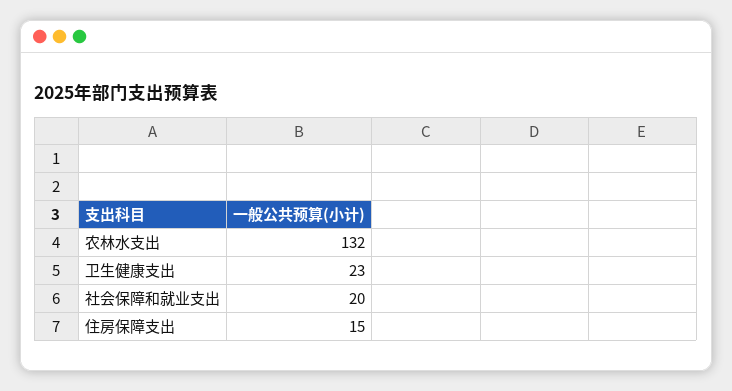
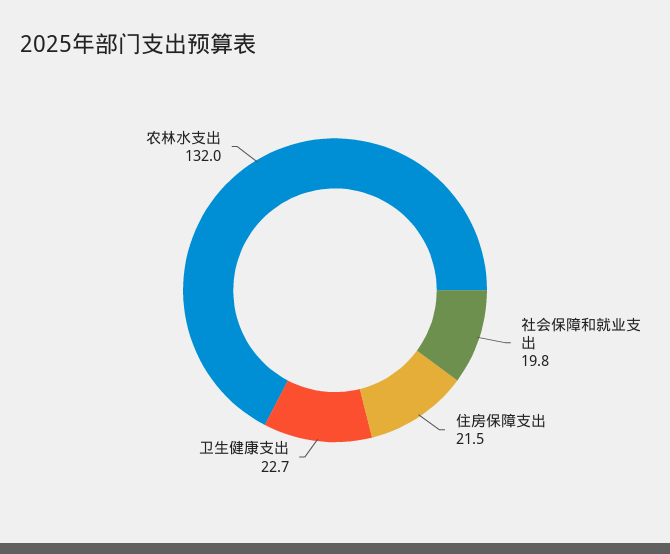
住房保障支出: 15 -> 21.5

